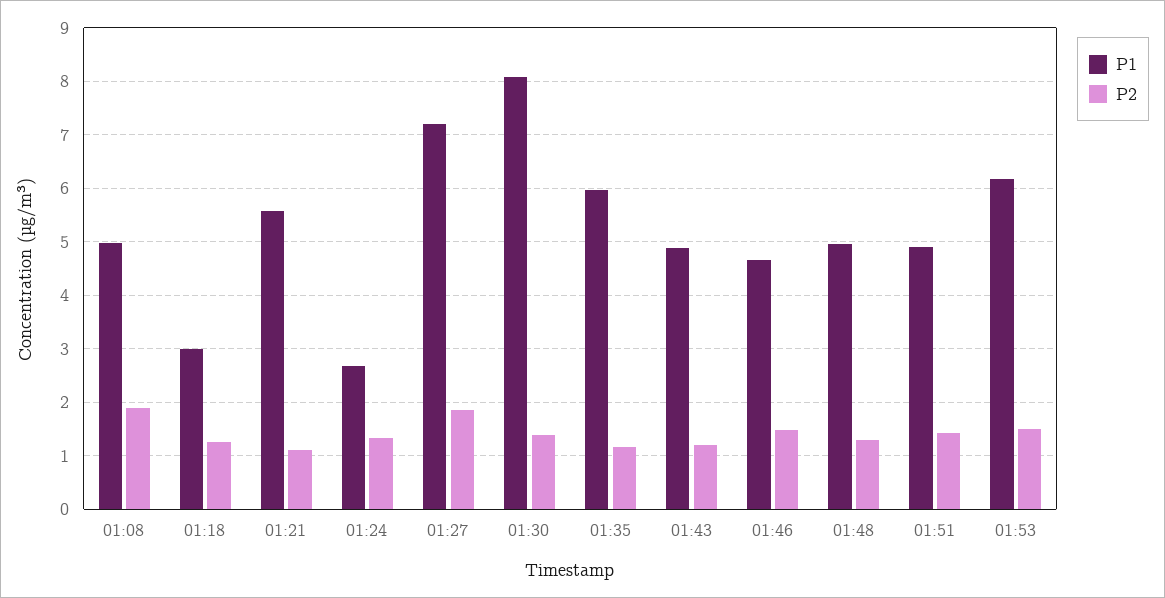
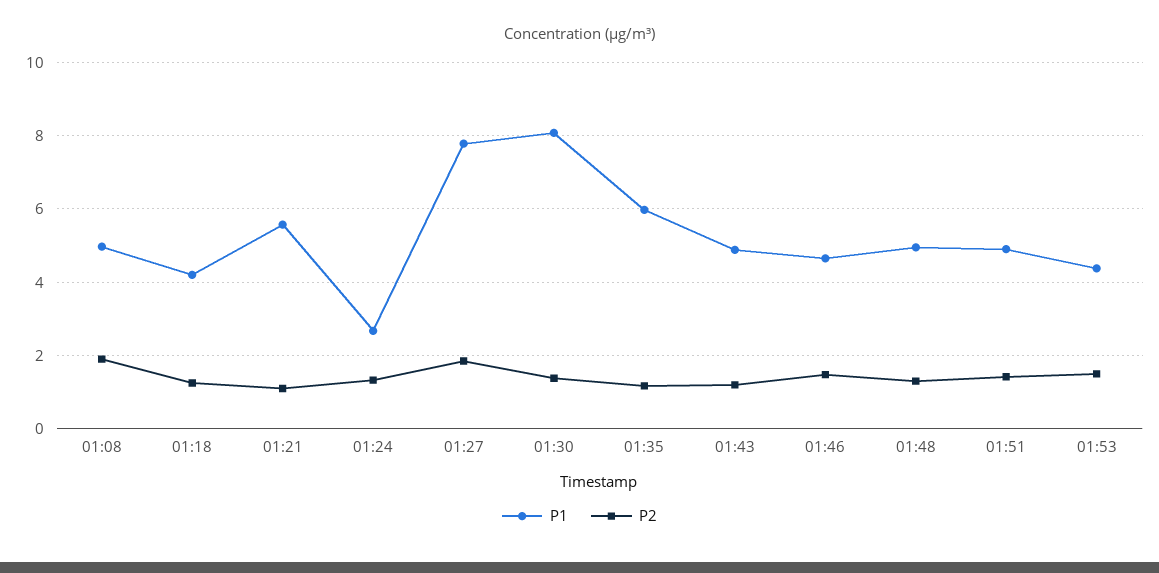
P1, 01:18: 3 -> 4.2
P1, 01:27: 7.2 -> 7.8
P1, 01:53: 6.2 -> 4.4

